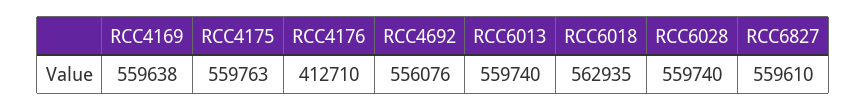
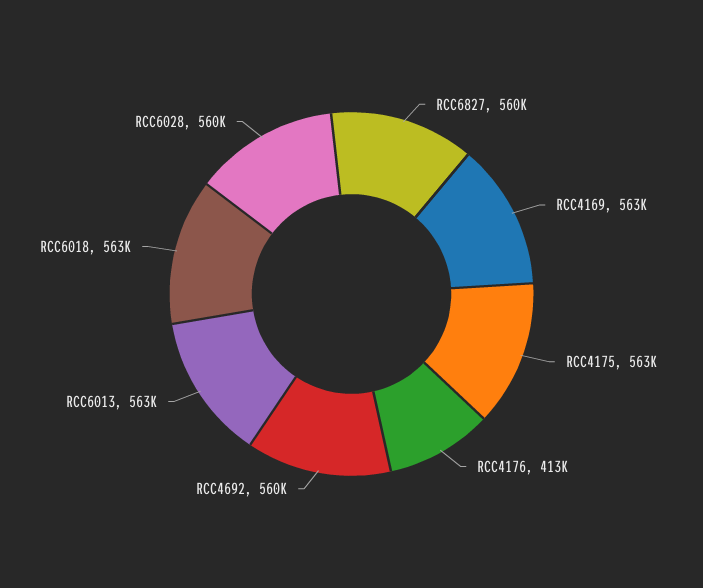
RCC4169: 559638 -> 563000
RCC4175: 559763 -> 563000
RCC4692: 556076 -> 560000
RCC6013: 559740 -> 563000

